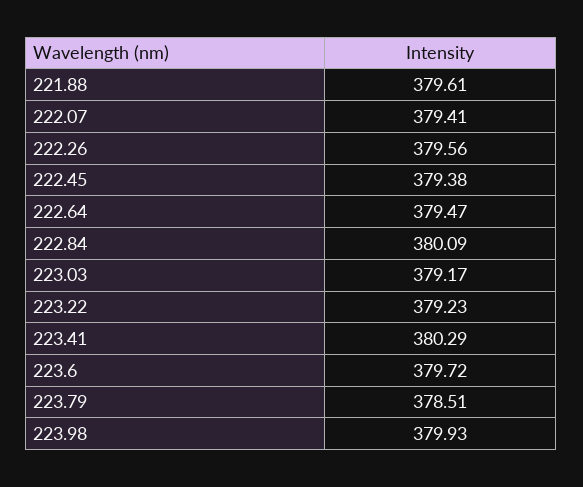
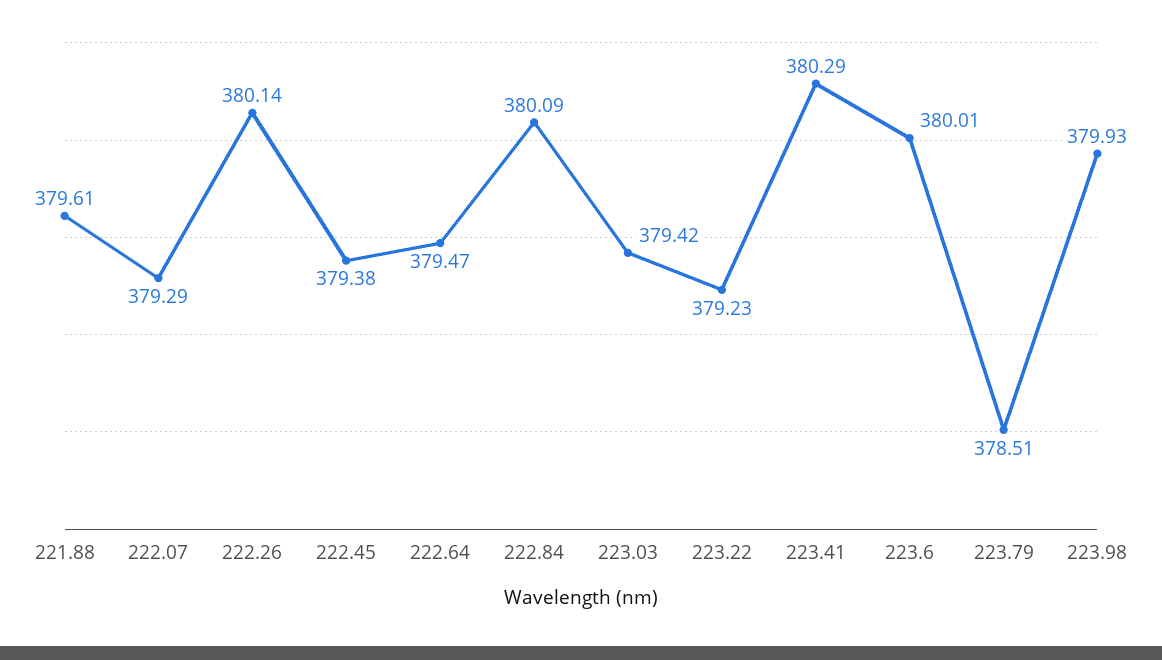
222.07: 379.41 -> 379.29
222.26: 379.56 -> 380.14
223.03: 379.17 -> 379.42
223.6: 379.72 -> 380.01

